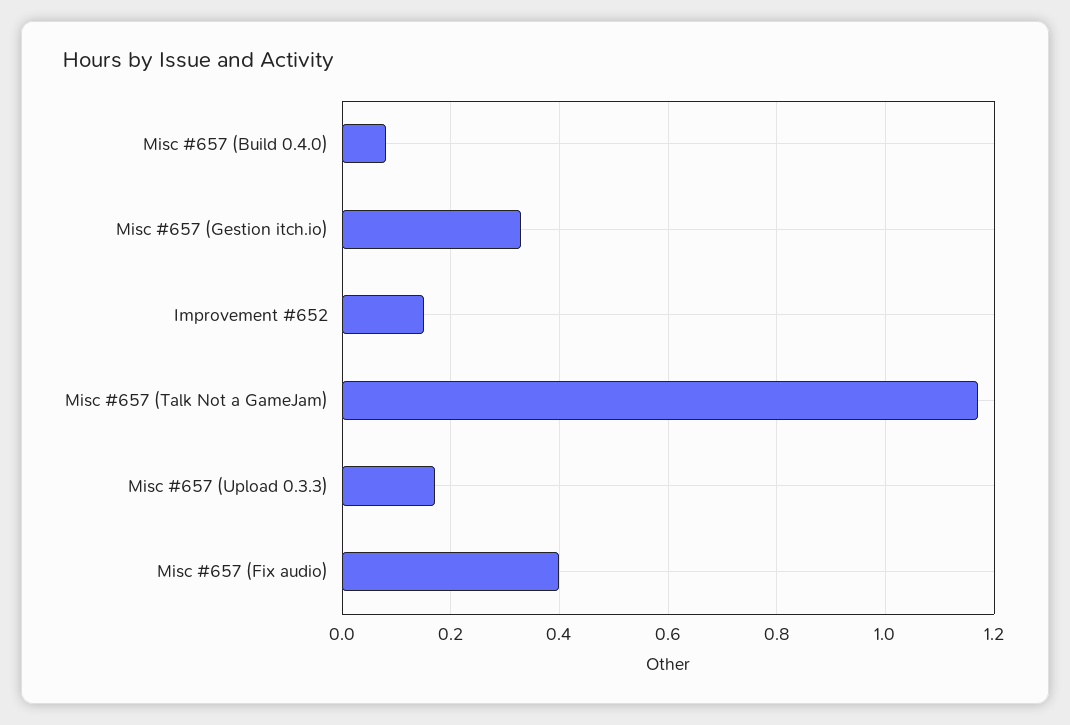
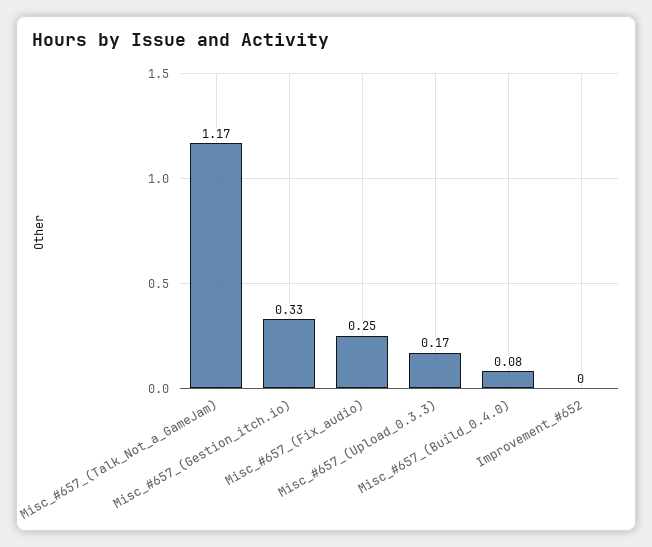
Improvement #652: 0.15 -> 0
Misc #657 (Fix audio): 0.4 -> 0.25

